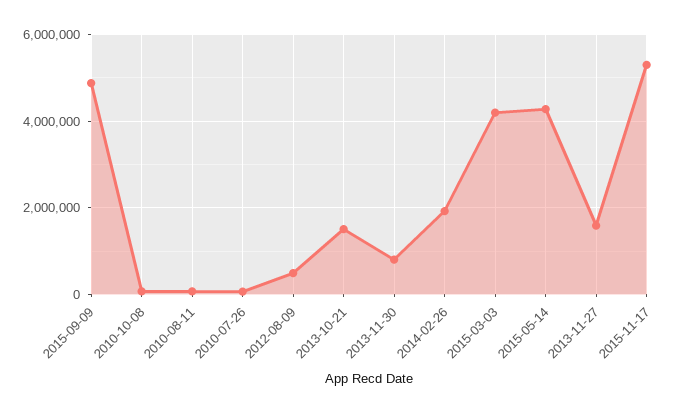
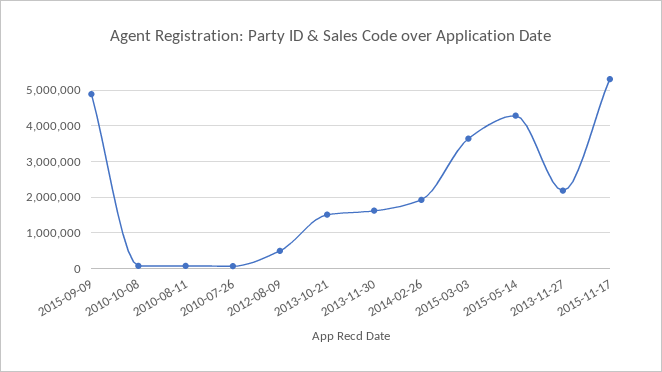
2013-11-30: 800000 -> 1600000
2015-03-03: 4200000 -> 3600000
2013-11-27: 1600000 -> 2200000

